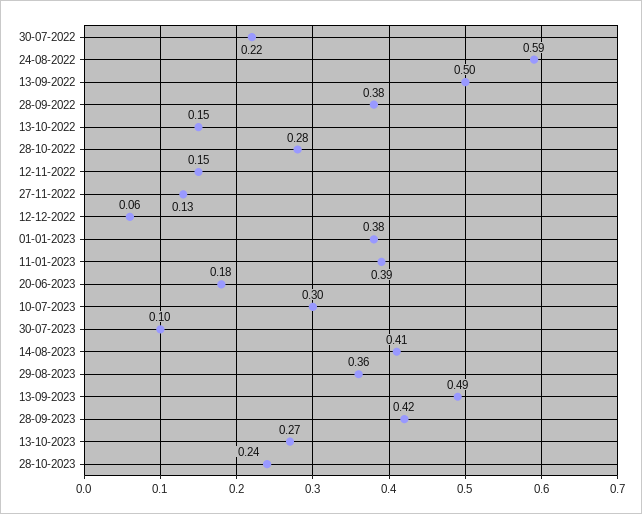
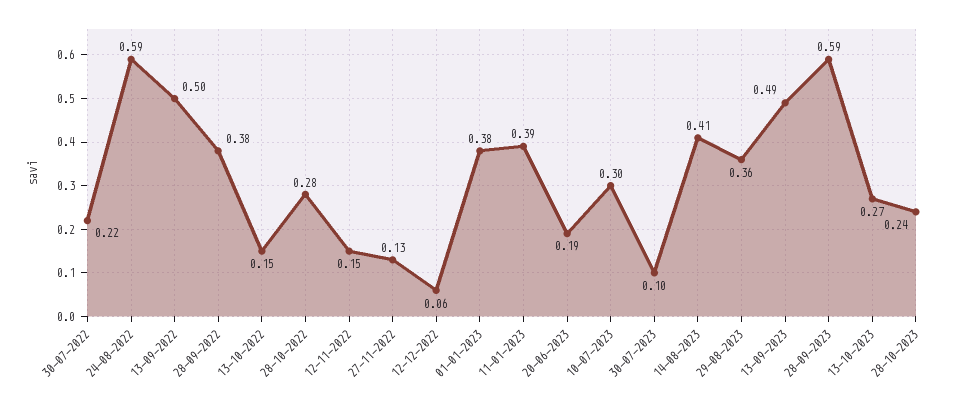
20-06-2023: 0.18 -> 0.19
28-09-2023: 0.42 -> 0.59

